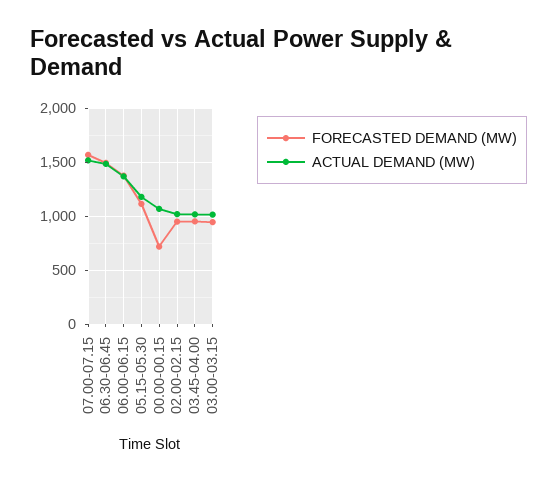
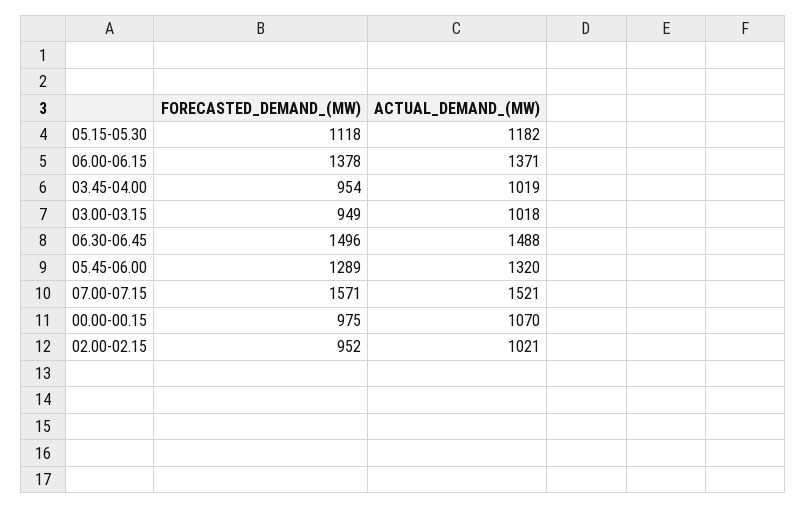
FORECASTED DEMAND (MW), 00.00-00.15: 700 -> 975
FORECASTED DEMAND (MW), 05.45-06.00: none -> 1289
ACTUAL DEMAND (MW), 05.45-06.00: none -> 1320

